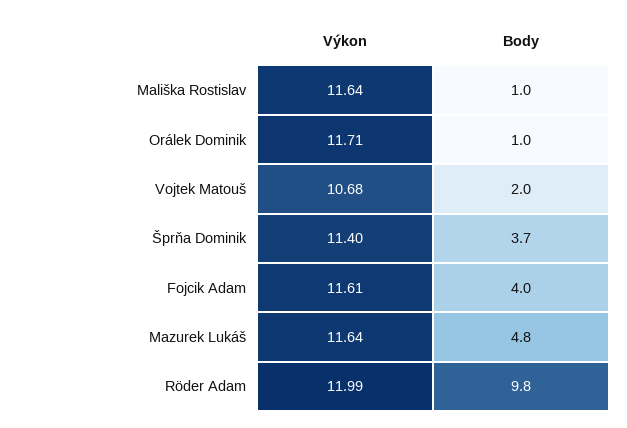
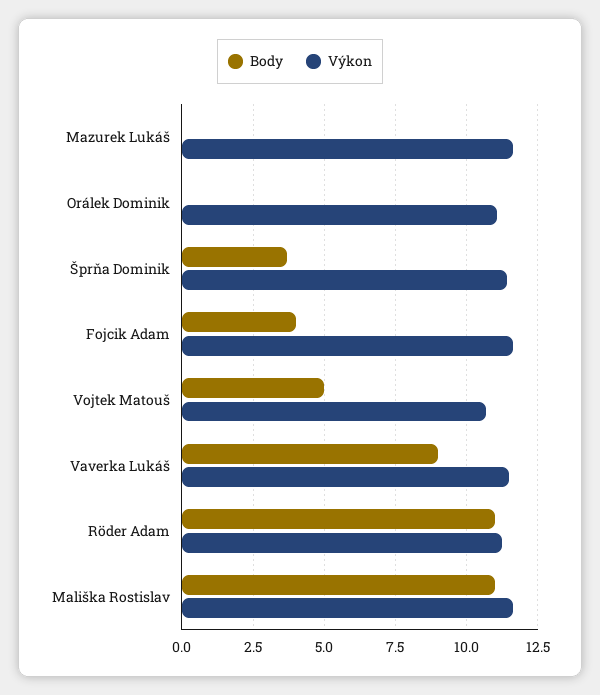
Body, Mališka Rostislav: 1 -> 11
Výkon, Orálek Dominik: 11.71 -> 11
Body, Orálek Dominik: 1 -> 0
Body, Vojtek Matouš: 2 -> 5
Body, Mazurek Lukáš: 4.8 -> 0
Výkon, Röder Adam: 11.99 -> 11.25
Body, Röder Adam: 9.8 -> 11
Body, Vaverka Lukáš: none -> 9
Výkon, Vaverka Lukáš: none -> 11.5

